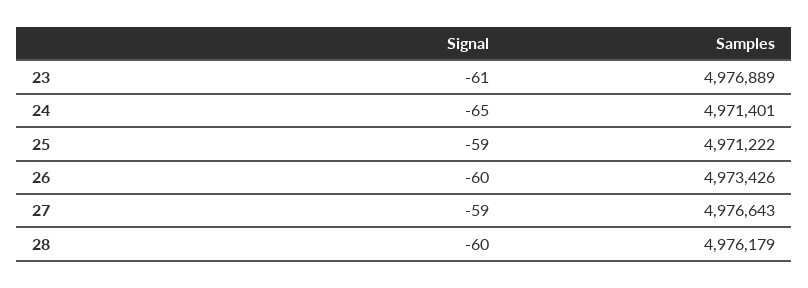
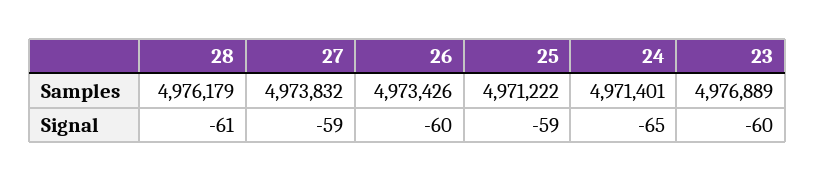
Signal, 23: -61 -> -60
Samples, 27: 4976643 -> 4973832
Signal, 28: -60 -> -61

